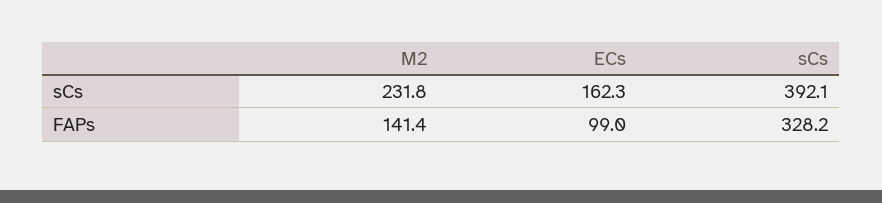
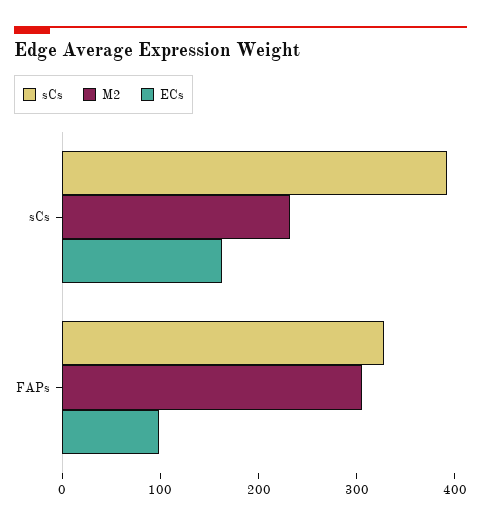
M2, FAPs: 141.4 -> 300

